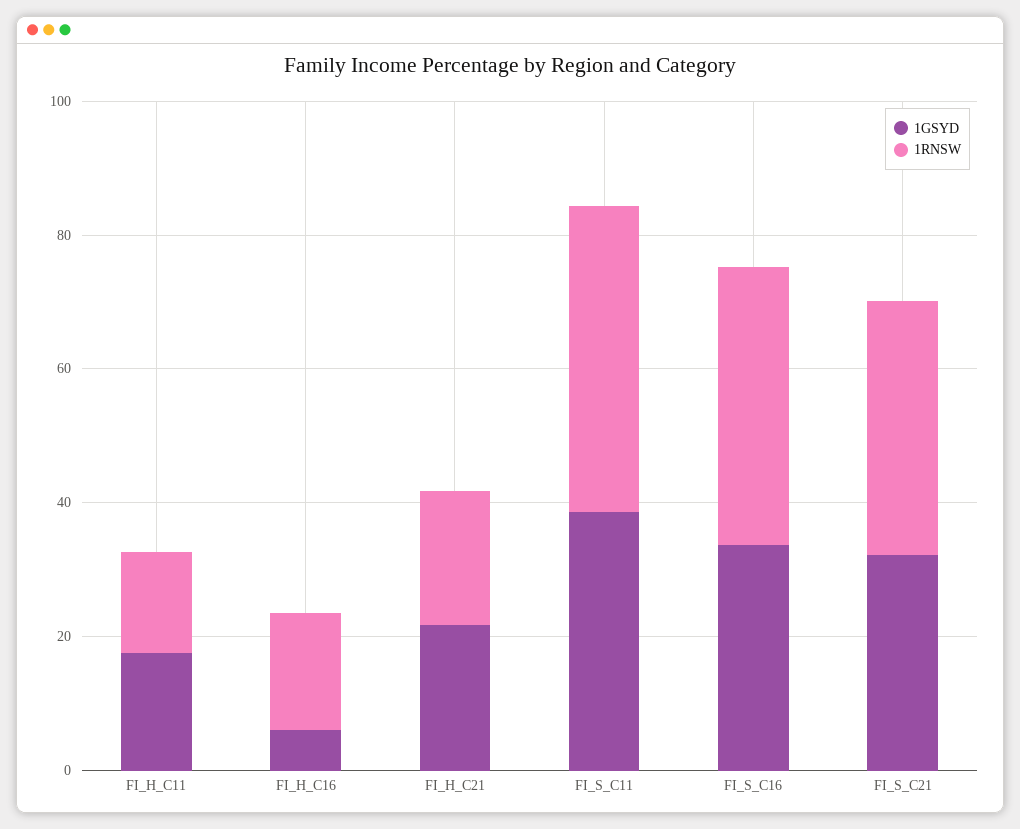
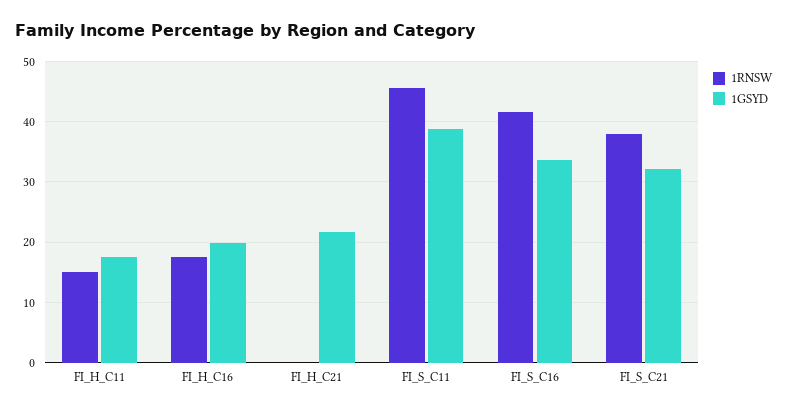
1GSYD, FI_H_C16: 5 -> 20
1RNSW, FI_H_C21: 20 -> 0

